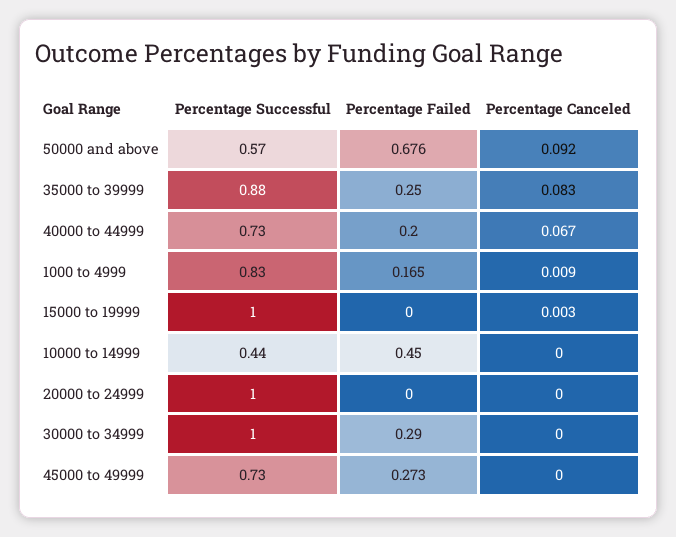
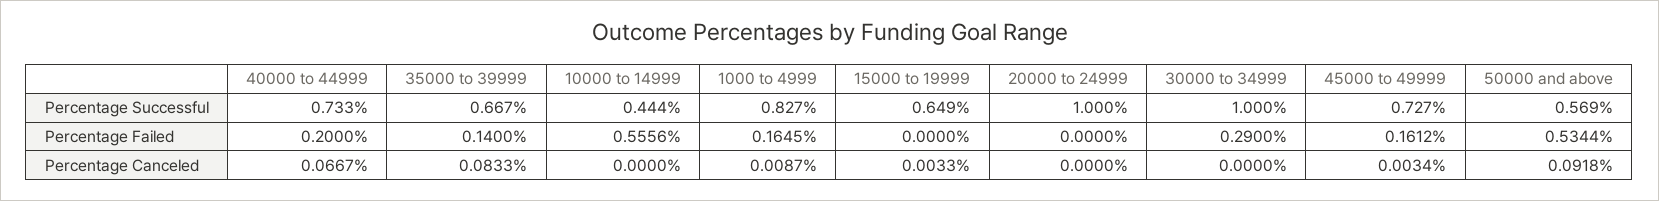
Percentage Failed, 50000 and above: 0.676 -> 0.5344
Percentage Successful, 35000 to 39999: 0.88 -> 0.667
Percentage Failed, 35000 to 39999: 0.25 -> 0.14
Percentage Successful, 15000 to 19999: 1 -> 0.649
Percentage Failed, 10000 to 14999: 0.45 -> 0.5556
Percentage Failed, 45000 to 49999: 0.273 -> 0.1612
Percentage Canceled, 45000 to 49999: 0 -> 0.0034

